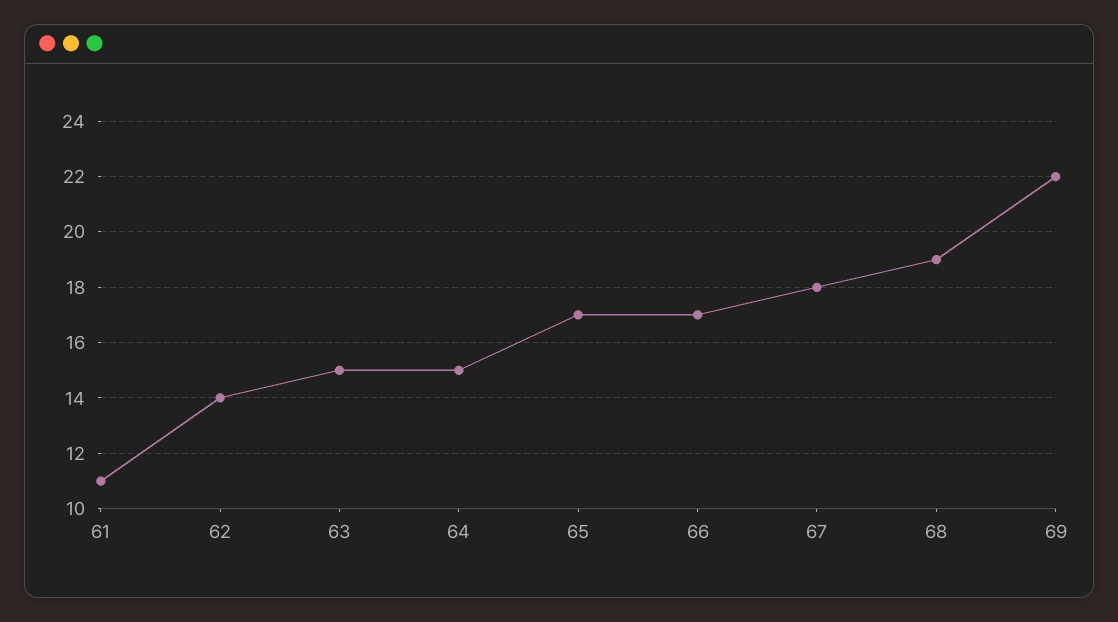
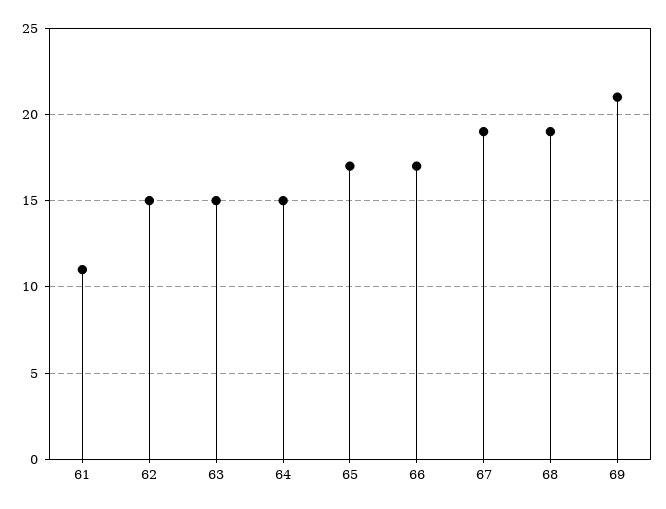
62: 14 -> 15
67: 18 -> 19
69: 22 -> 21

